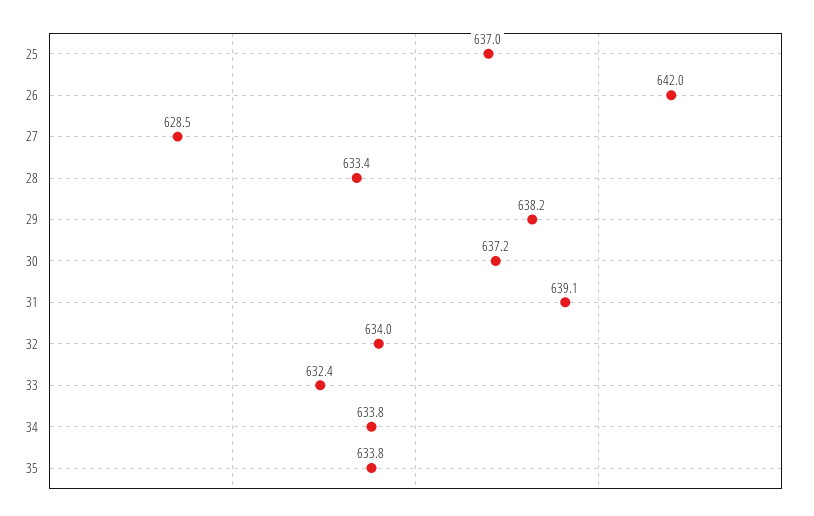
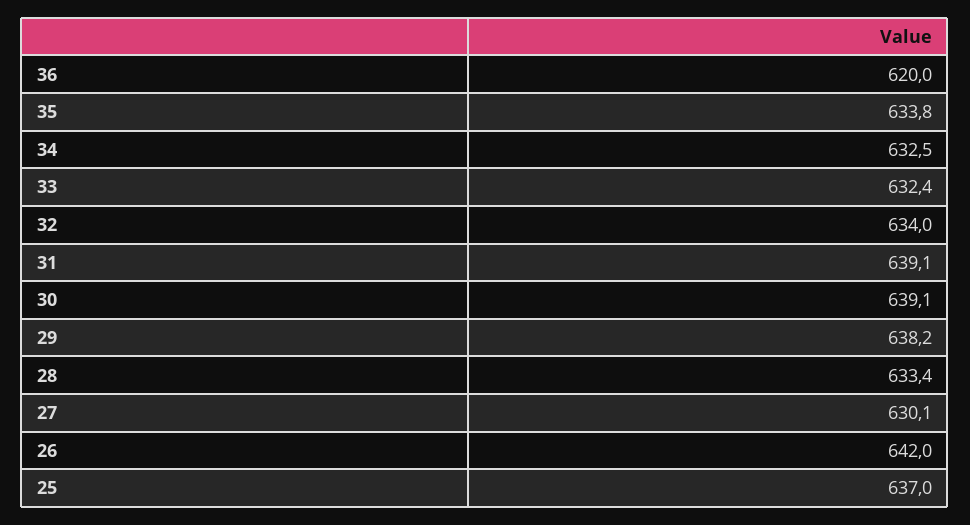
27: 628.5 -> 630.1
30: 637.2 -> 639.1
34: 633.8 -> 632.5
36: none -> 620

